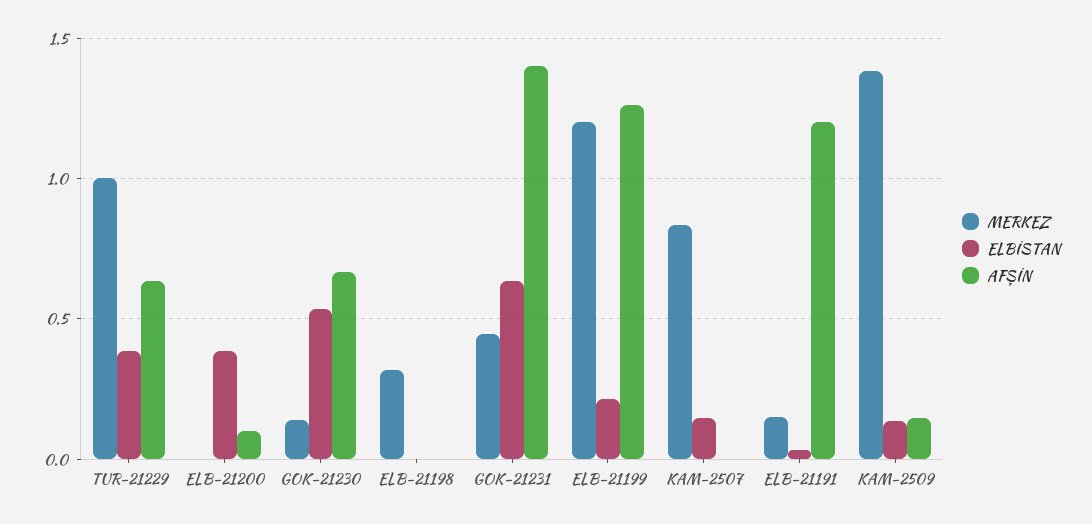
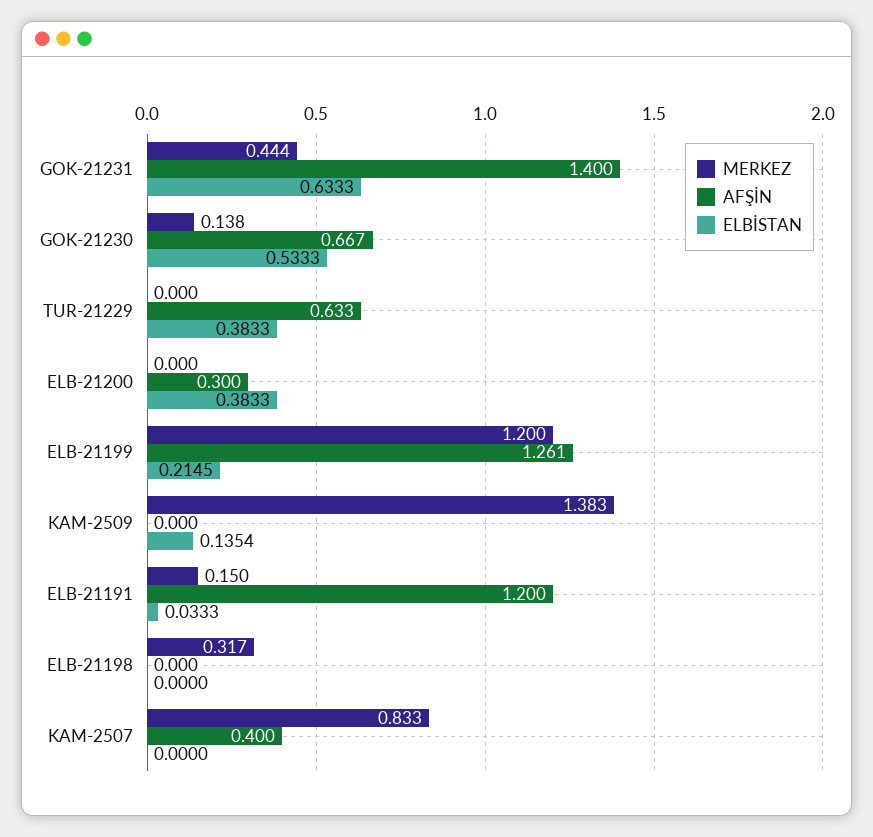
MERKEZ, TUR-21229: 1 -> 0
AFŞİN, ELB-21200: 0.1 -> 0.3
ELBİSTAN, KAM-2507: 0.15 -> 0
AFŞİN, KAM-2507: 0 -> 0.4
AFŞİN, KAM-2509: 0.15 -> 0

